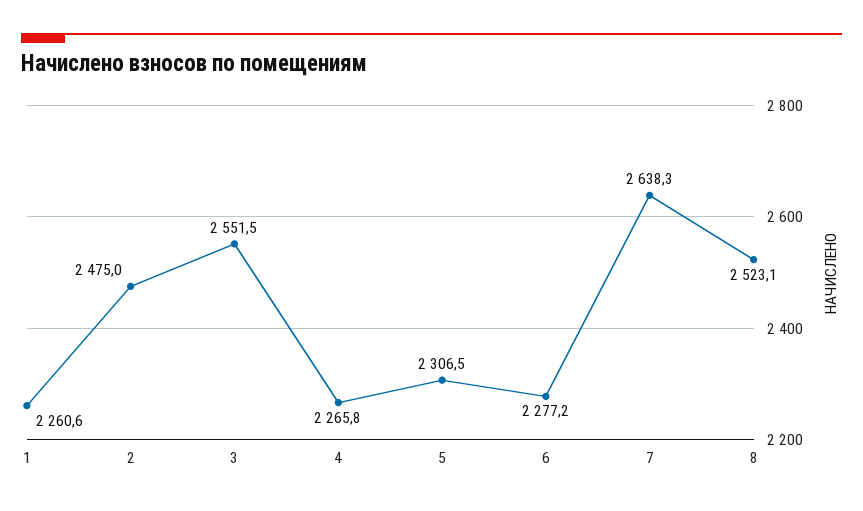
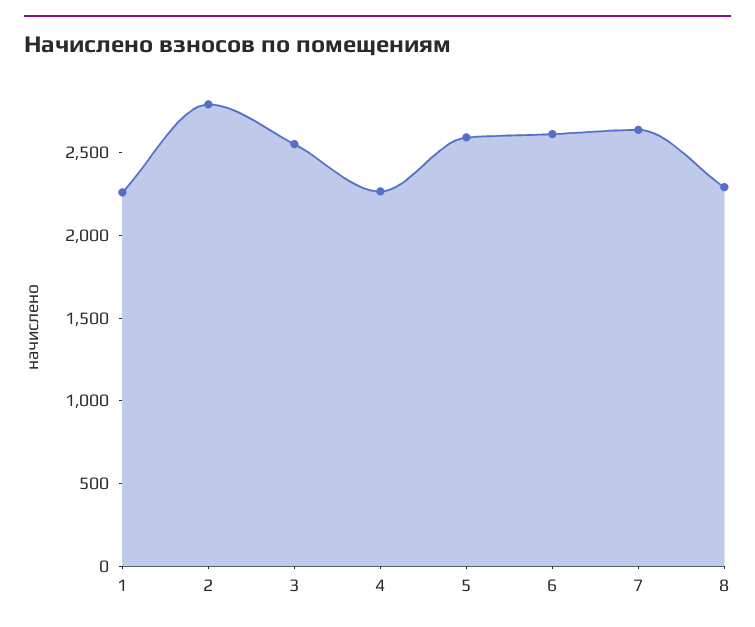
2: 2475 -> 2800
5: 2306.5 -> 2600
6: 2277.2 -> 2600
8: 2523.1 -> 2300

